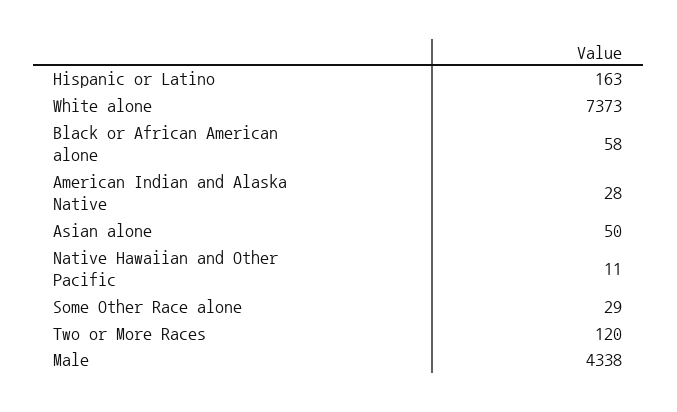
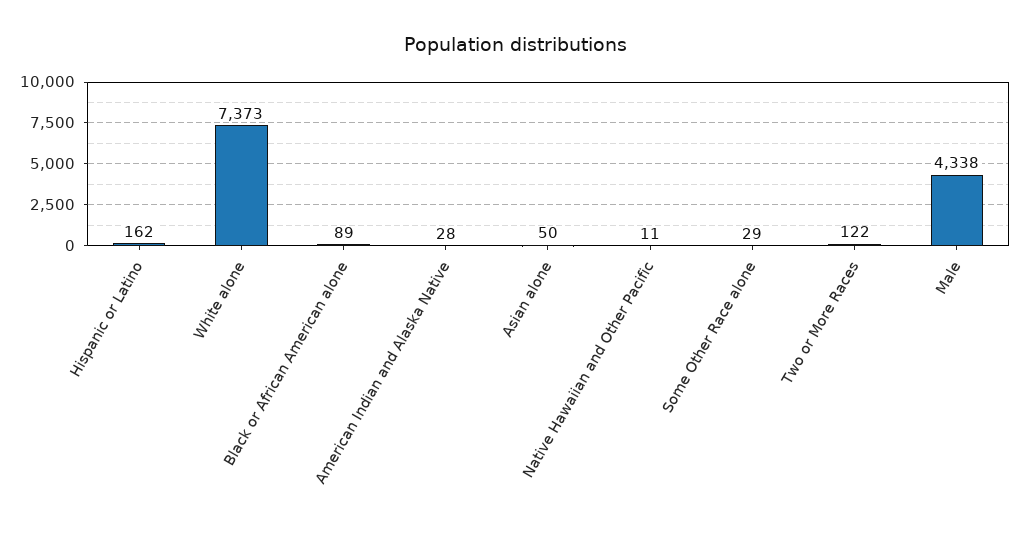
Hispanic or Latino: 163 -> 162
Black or African American alone: 58 -> 89
Two or More Races: 120 -> 122

